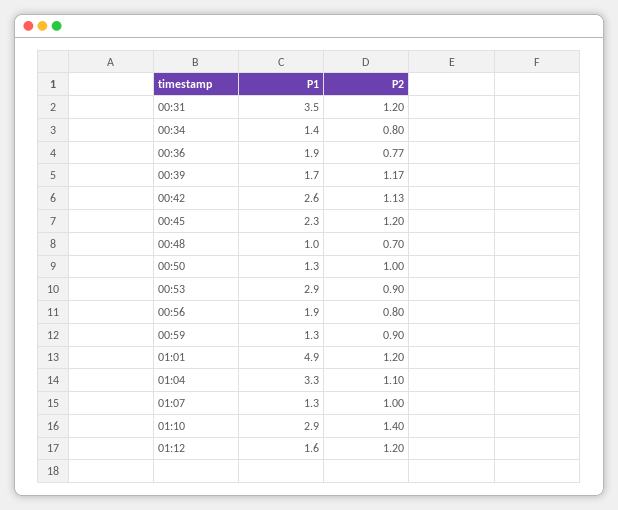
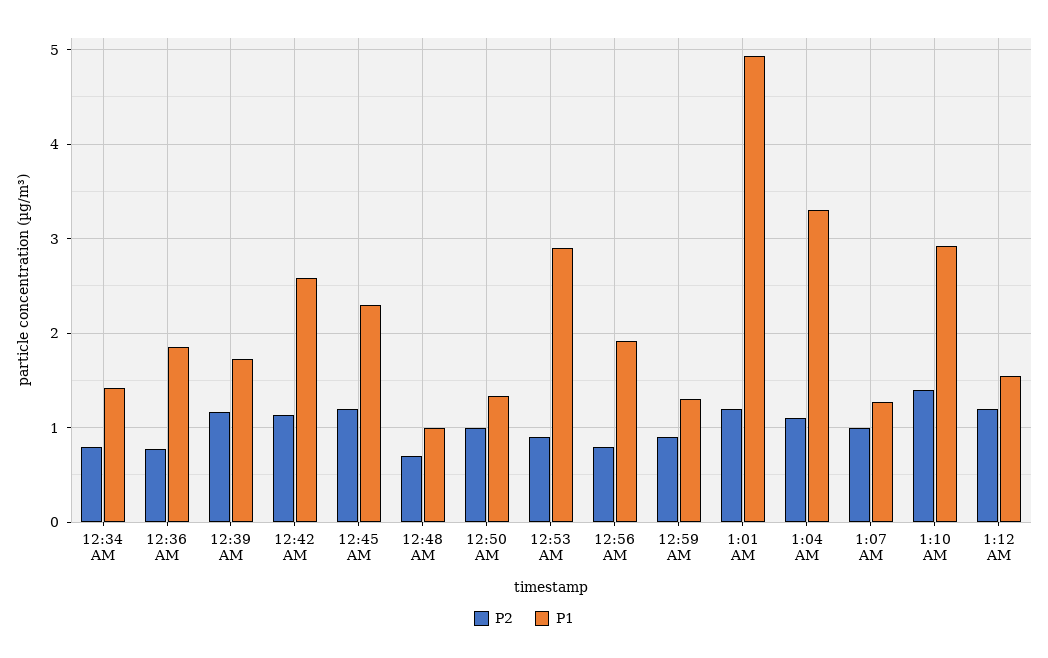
P1, 00:31: 3.5 -> none
P2, 00:31: 1.2 -> none

